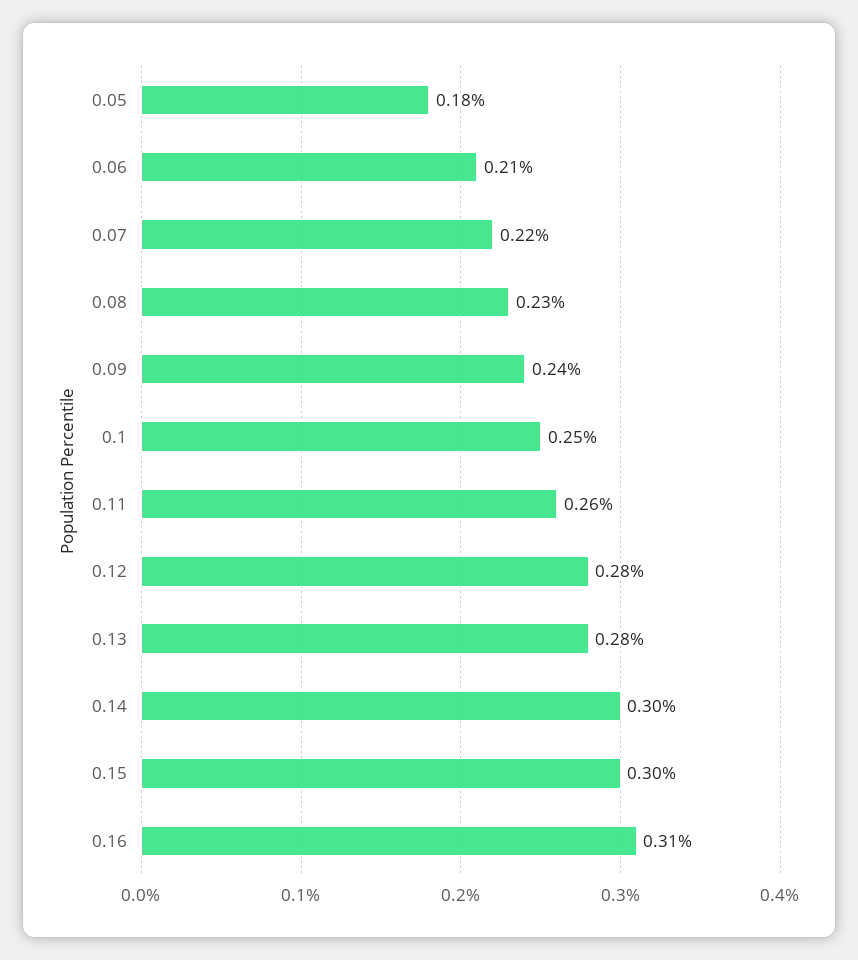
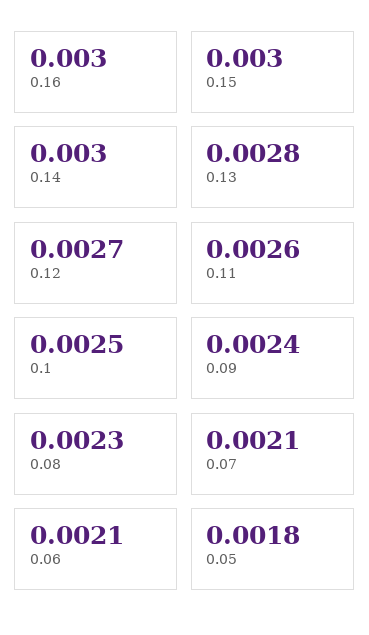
0.07: 0.0022 -> 0.0021
0.12: 0.0028 -> 0.0027
0.16: 0.0031 -> 0.003

